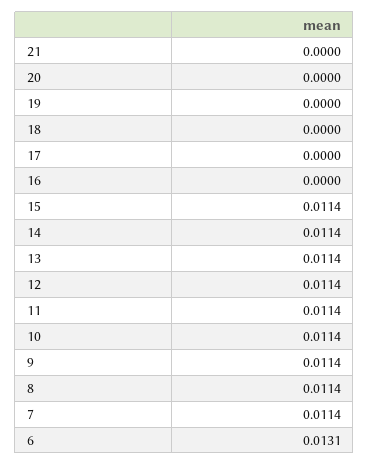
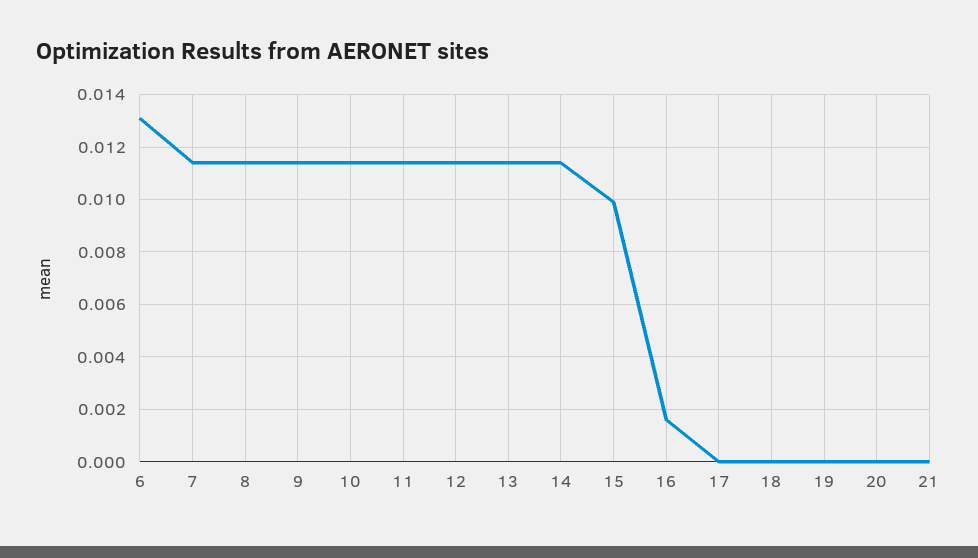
16: 0 -> 0.0015
15: 0.0114 -> 0.01

